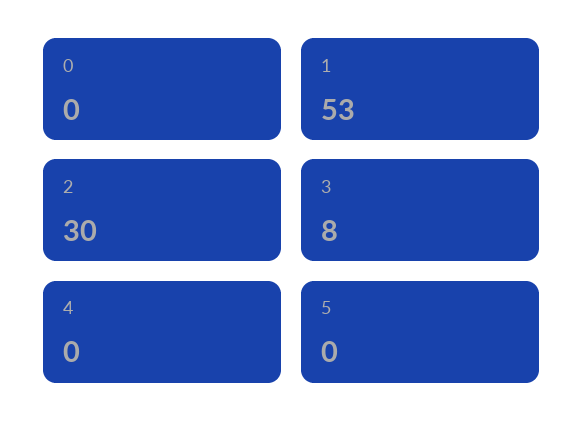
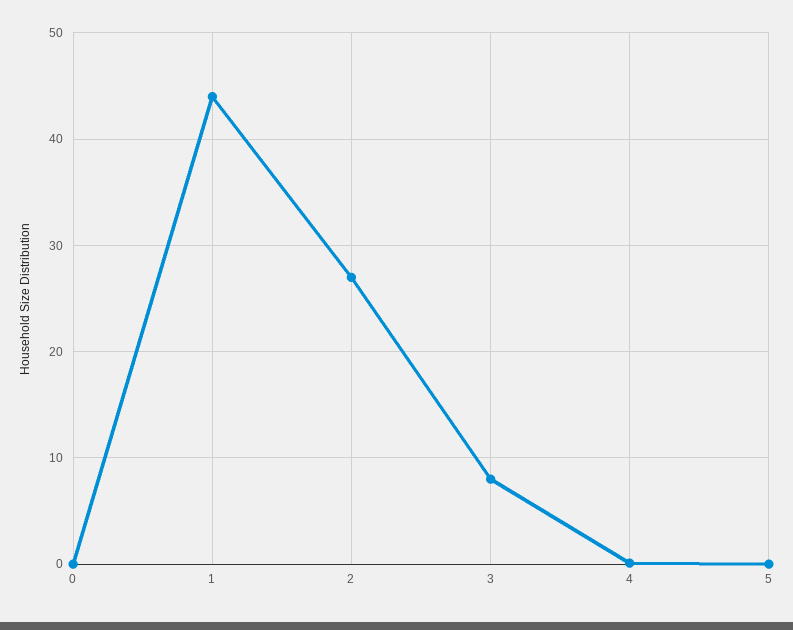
1: 53 -> 44
2: 30 -> 27

